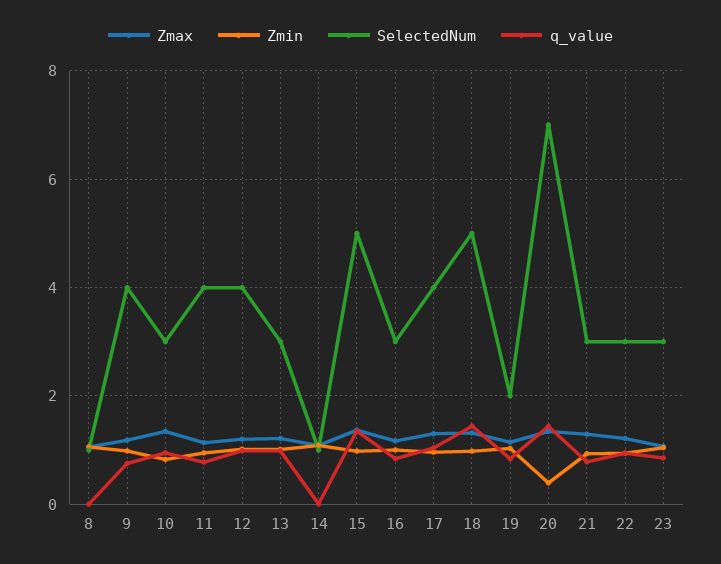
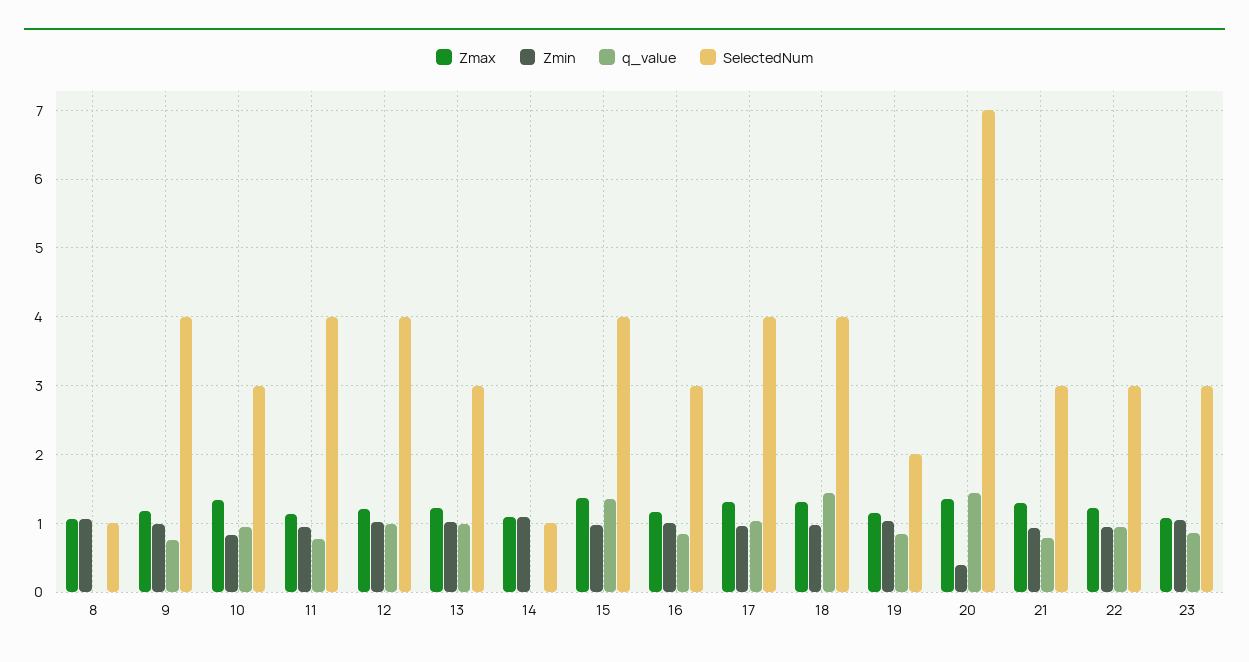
SelectedNum, 15: 5 -> 4
SelectedNum, 18: 5 -> 4

